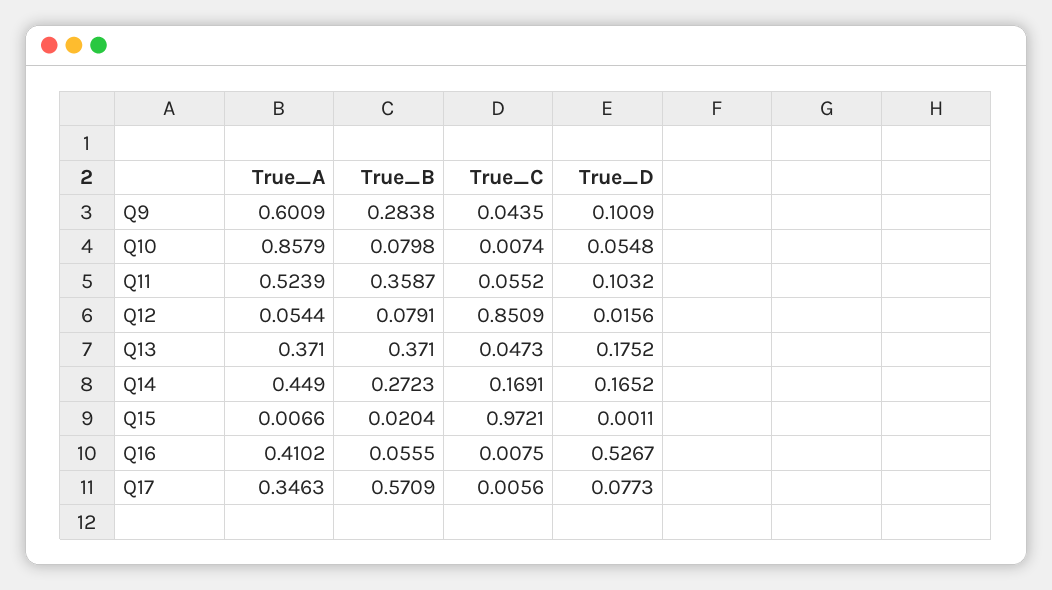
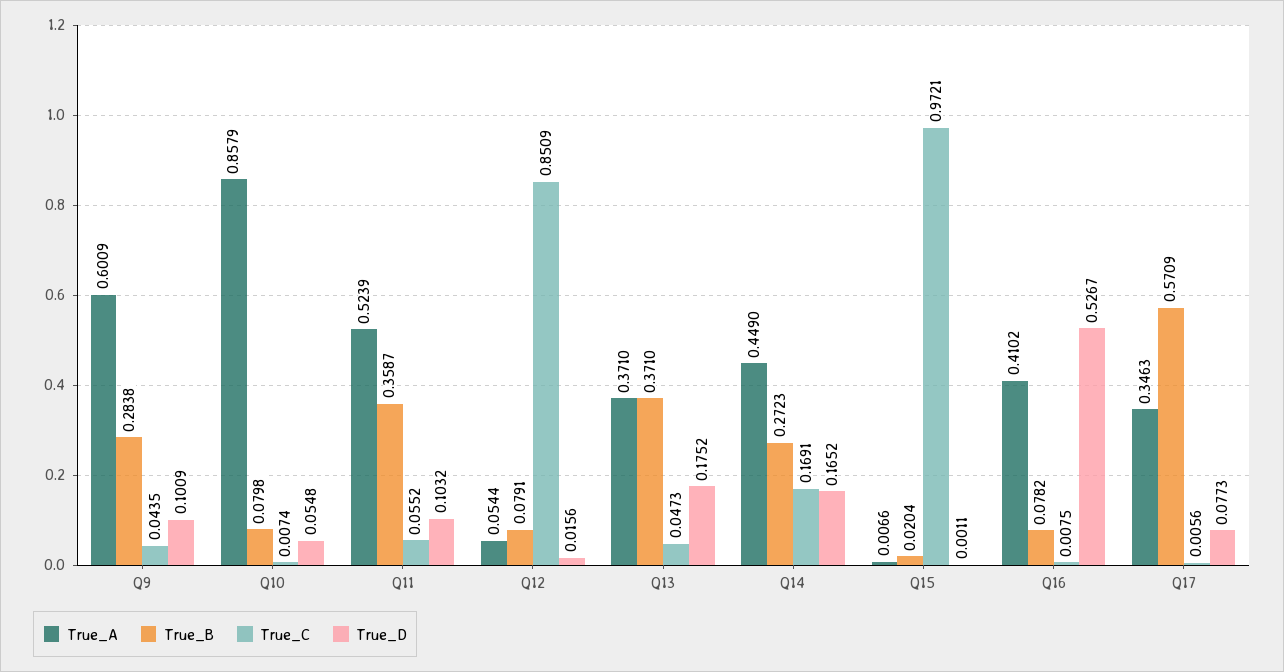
True_B, Q16: 0.0555 -> 0.0782

